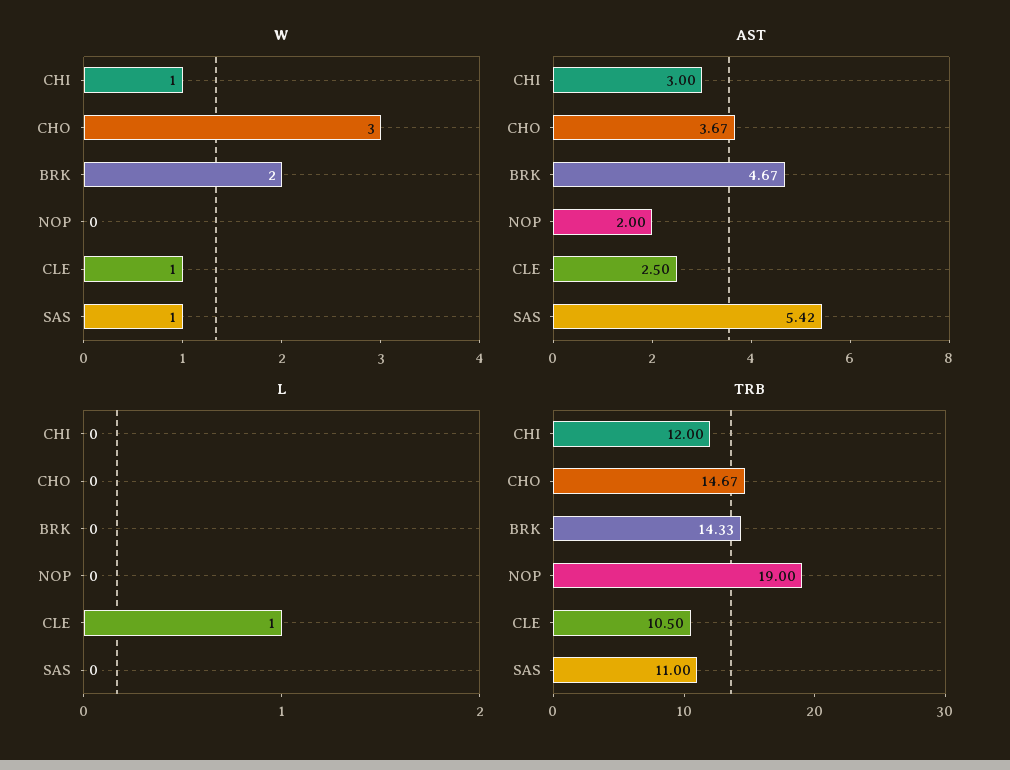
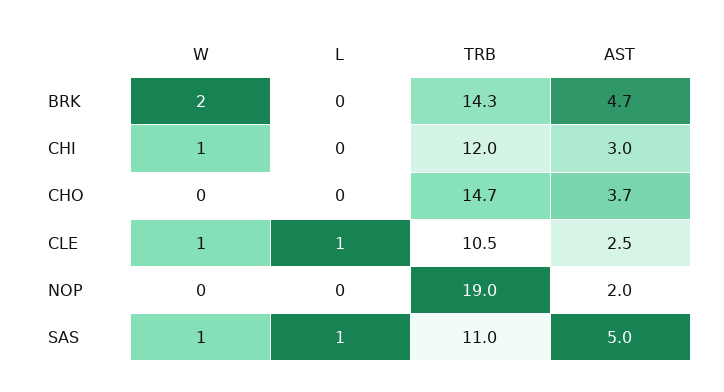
W, CHO: 3 -> 0
AST, SAS: 5.42 -> 5
L, SAS: 0 -> 1

